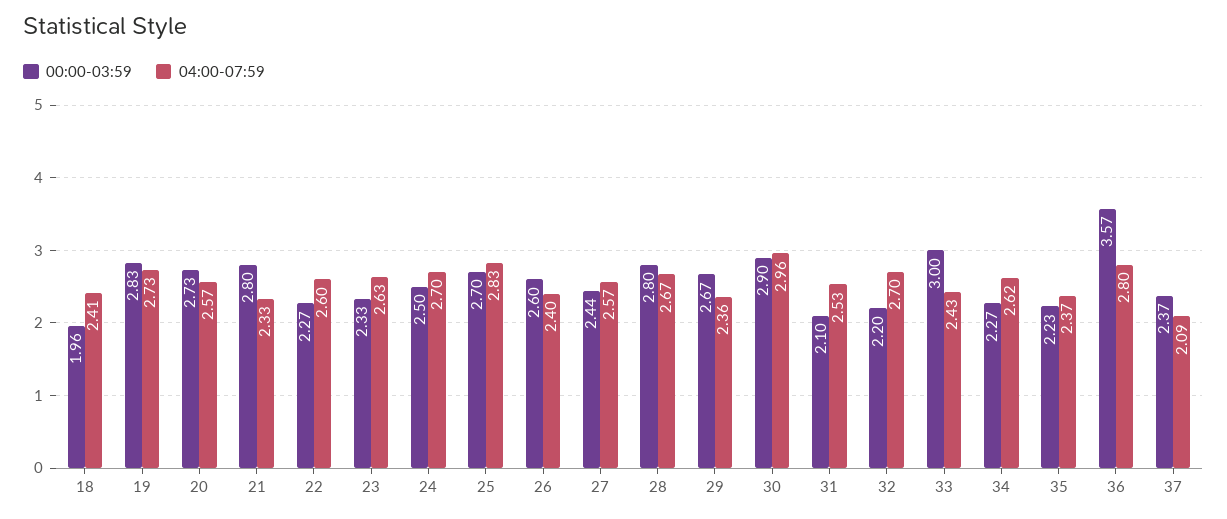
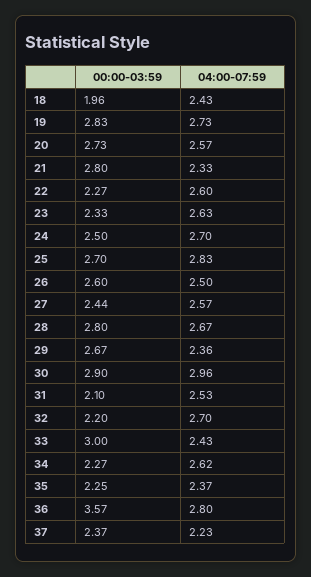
04:00-07:59, 18: 2.41 -> 2.43
04:00-07:59, 26: 2.4 -> 2.5
00:00-03:59, 35: 2.23 -> 2.25
04:00-07:59, 37: 2.09 -> 2.23

